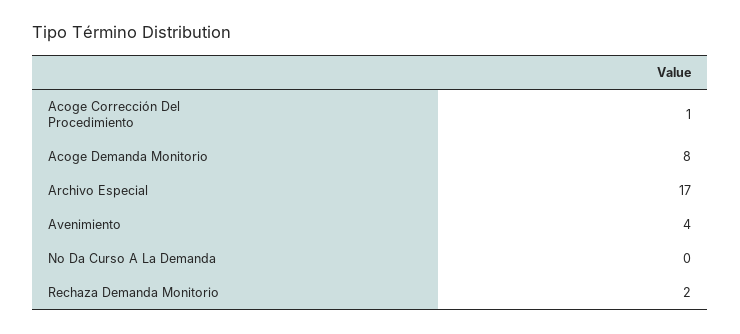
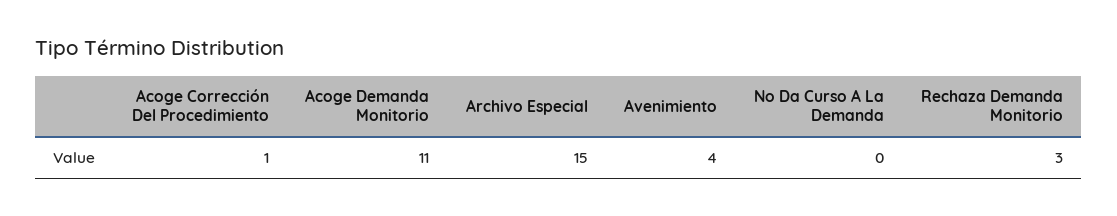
Acoge Demanda Monitorio: 8 -> 11
Archivo Especial: 17 -> 15
Rechaza Demanda Monitorio: 2 -> 3

